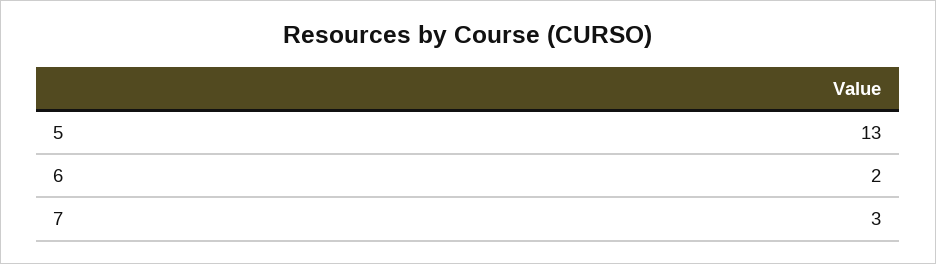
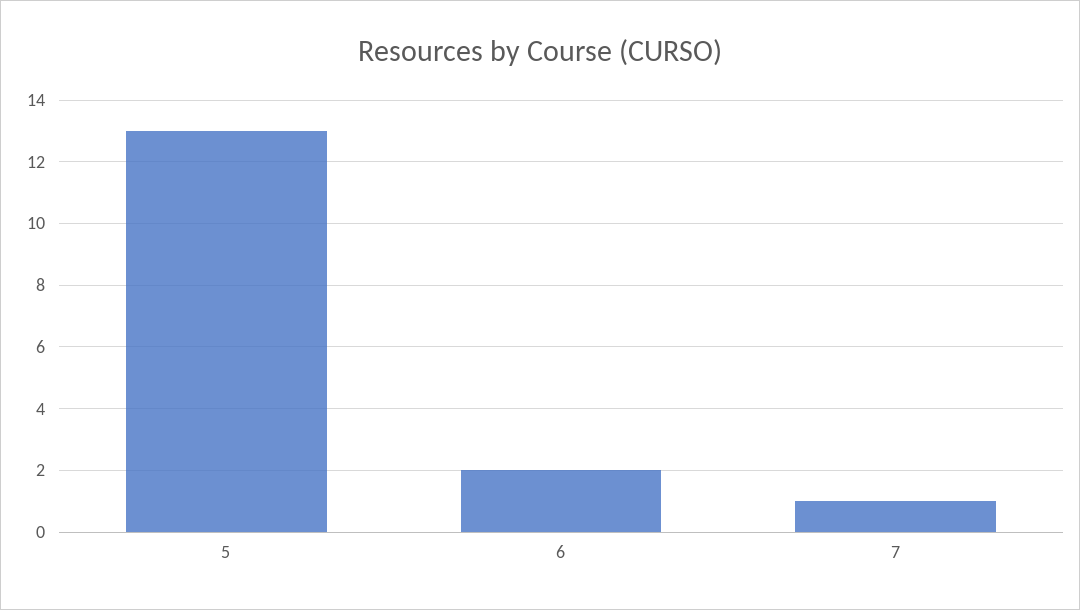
7: 3 -> 1

